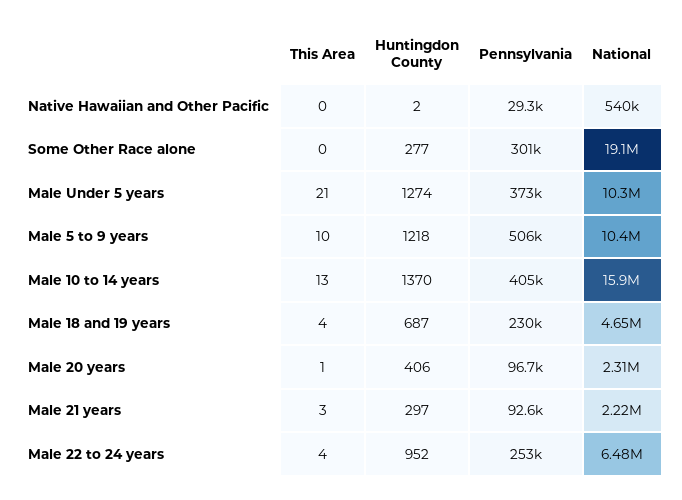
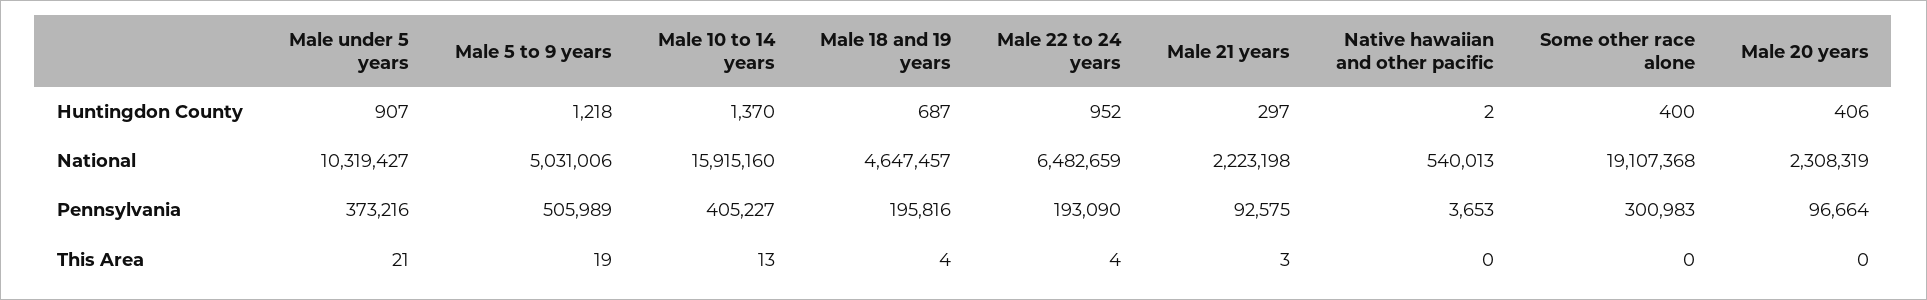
Pennsylvania, Native Hawaiian and Other Pacific: 29300 -> 3653
Huntingdon County, Some Other Race alone: 277 -> 400
Huntingdon County, Male Under 5 years: 1274 -> 907
This Area, Male 5 to 9 years: 10 -> 19
National, Male 5 to 9 years: 10400000 -> 5031006
Pennsylvania, Male 18 and 19 years: 230000 -> 195816
This Area, Male 20 years: 1 -> 0
Pennsylvania, Male 22 to 24 years: 253000 -> 193090

